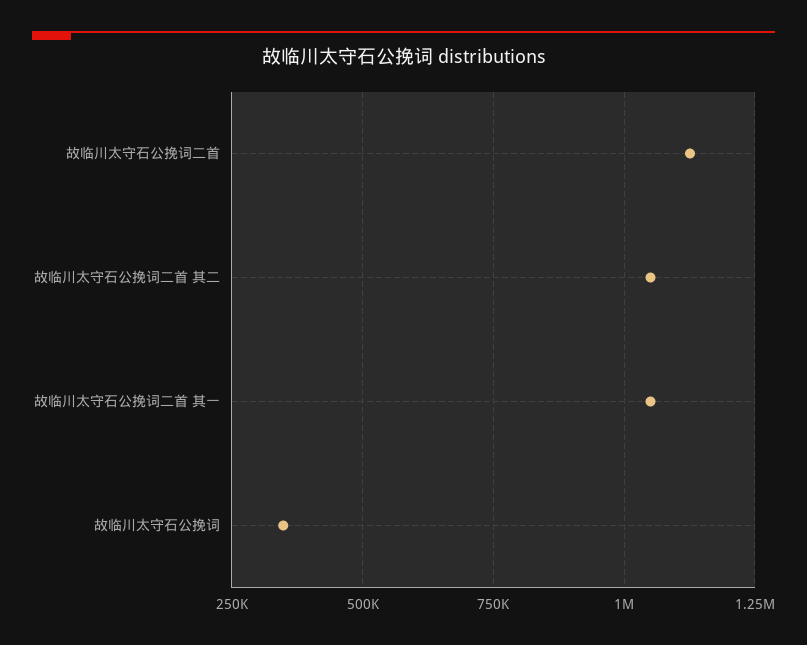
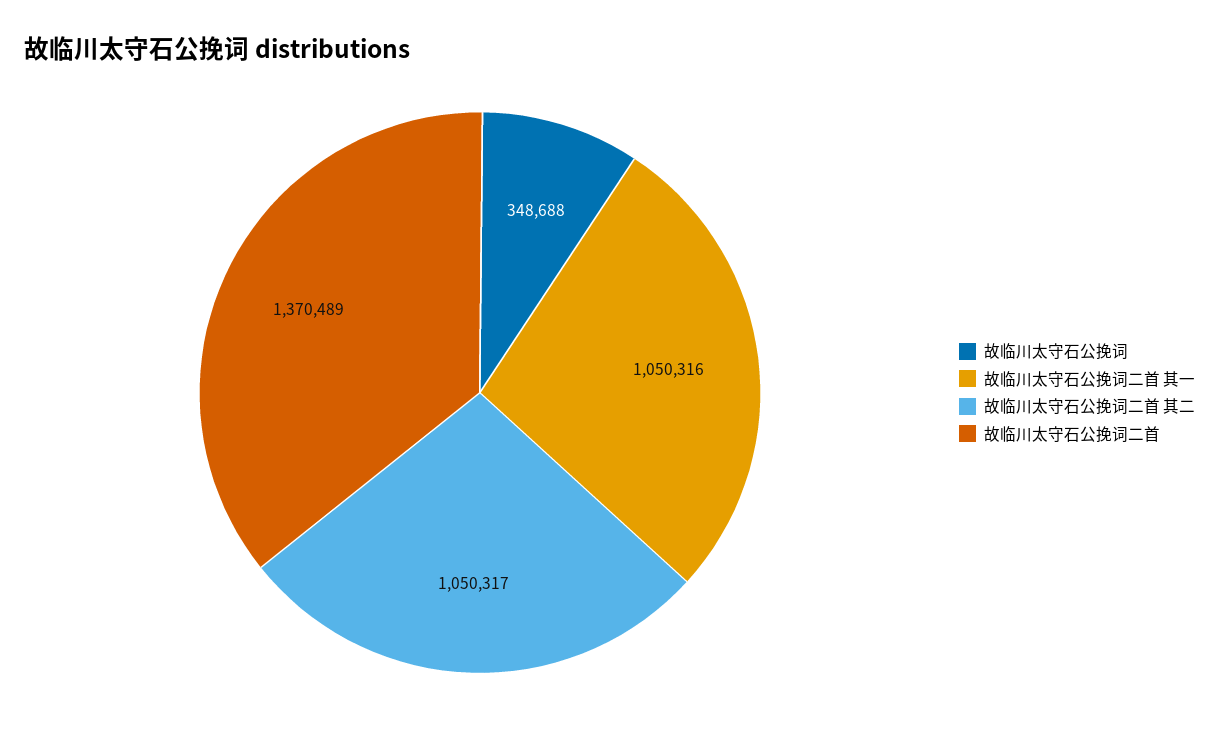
故临川太守石公挽词二首: 1125000 -> 1370489

